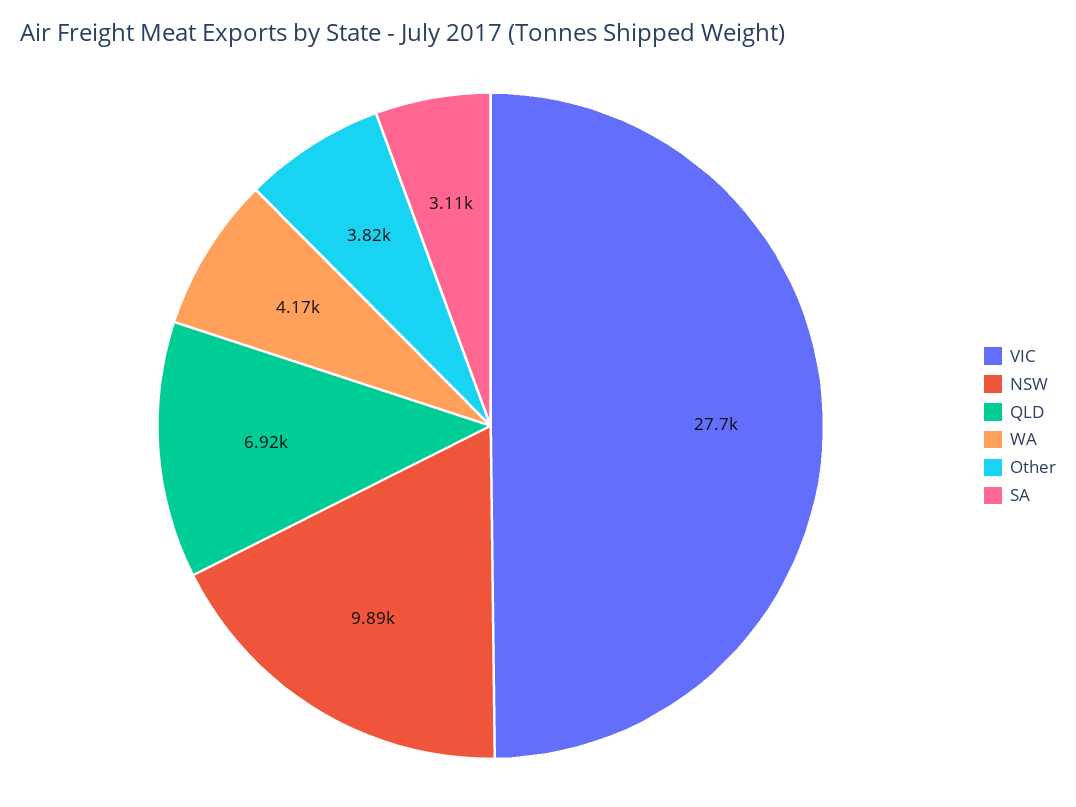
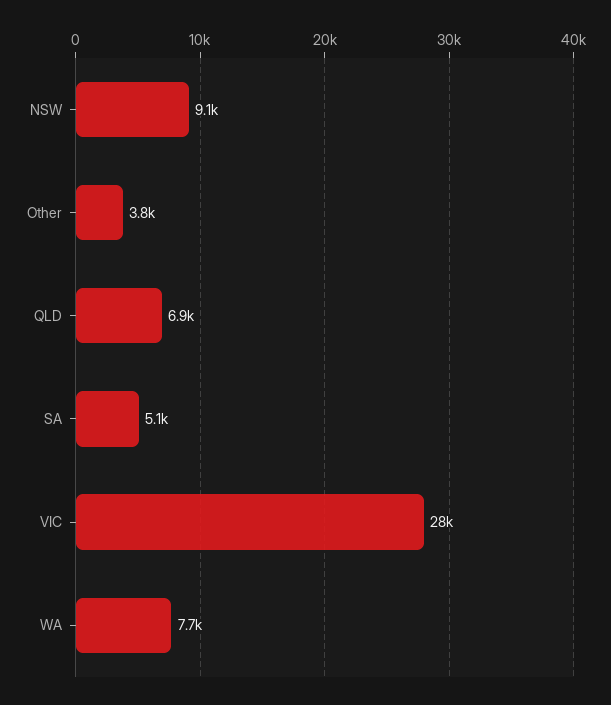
NSW: 9890 -> 9100
WA: 4170 -> 7700
SA: 3110 -> 5100

